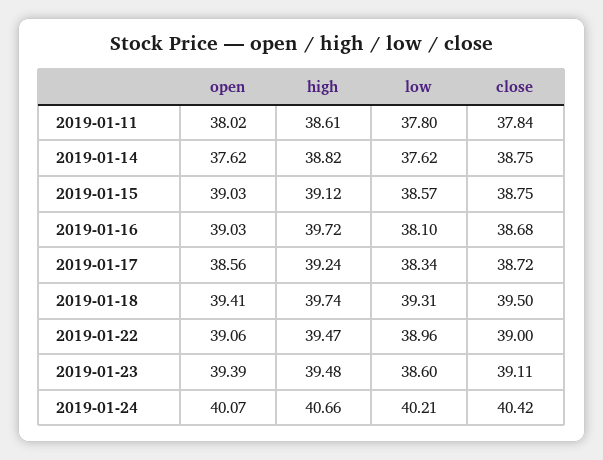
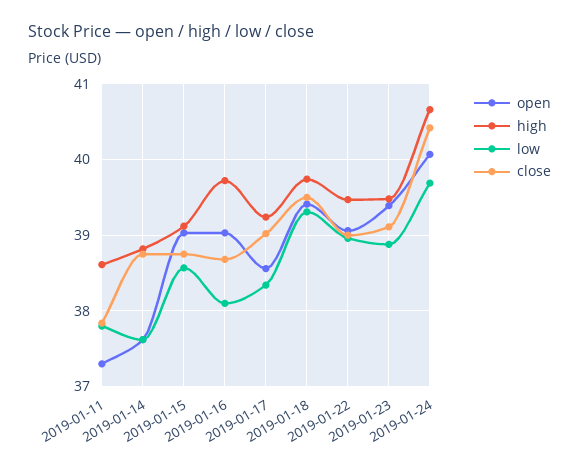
open, 2019-01-11: 38.02 -> 37.3
close, 2019-01-17: 38.72 -> 39
low, 2019-01-23: 38.6 -> 38.9
low, 2019-01-24: 40.21 -> 39.7

